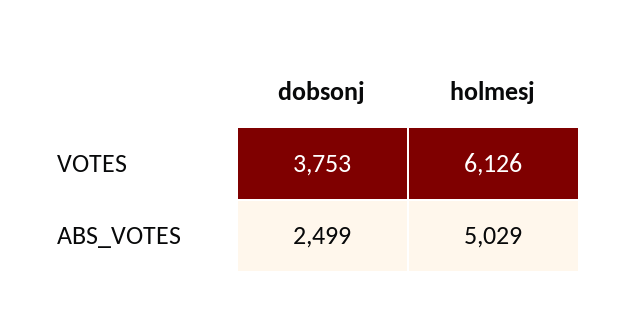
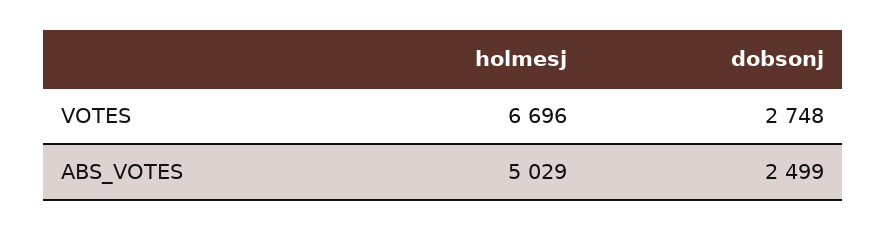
dobsonj, VOTES: 3753 -> 2748
holmesj, VOTES: 6126 -> 6696

